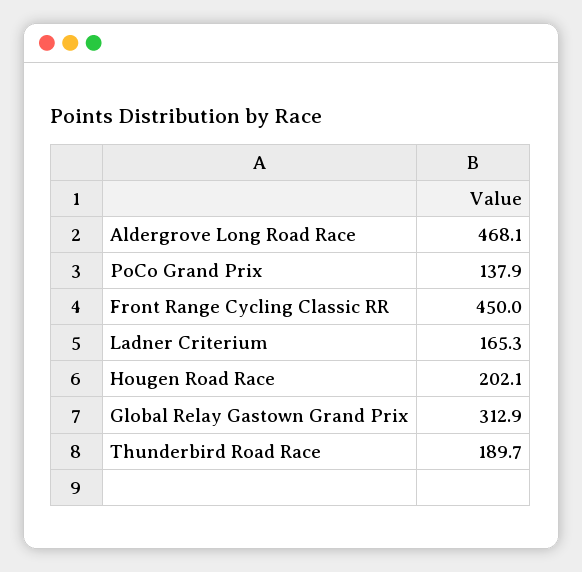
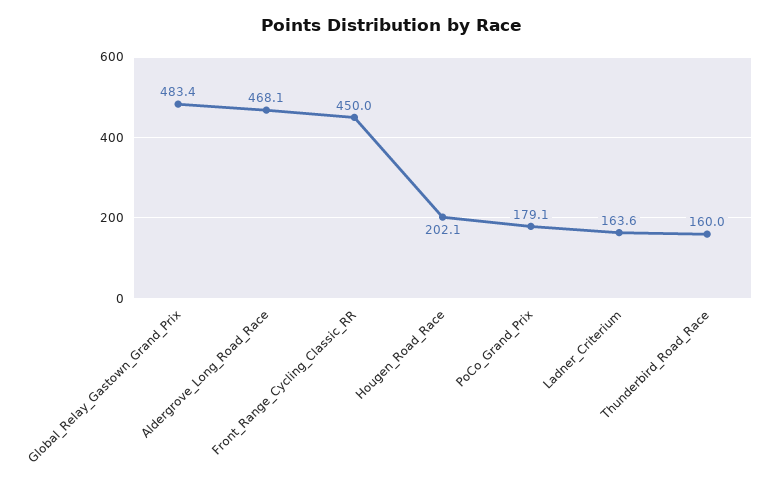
PoCo Grand Prix: 137.9 -> 179.1
Ladner Criterium: 165.3 -> 163.6
Global Relay Gastown Grand Prix: 312.9 -> 483.4
Thunderbird Road Race: 189.7 -> 160

